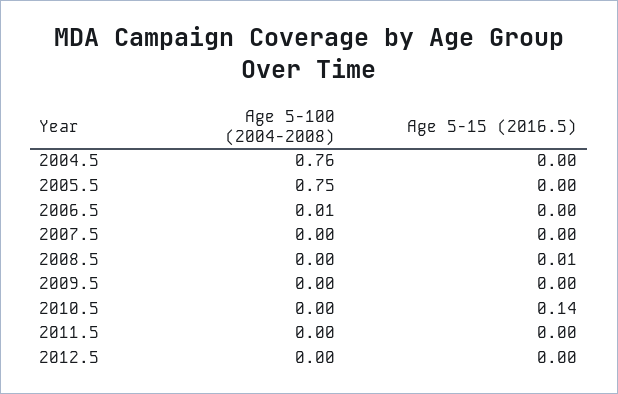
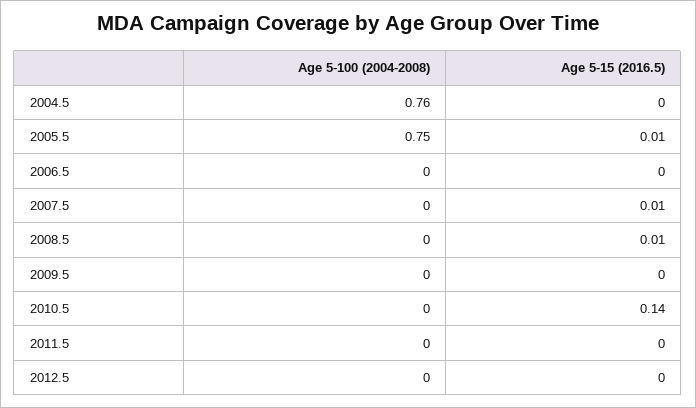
Age 5-15 (2016.5), 2005.5: 0 -> 0.01
Age 5-100 (2004-2008), 2006.5: 0.01 -> 0
Age 5-15 (2016.5), 2007.5: 0 -> 0.01

